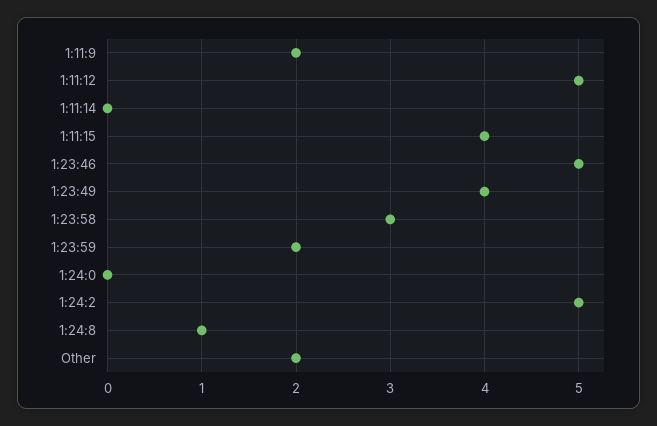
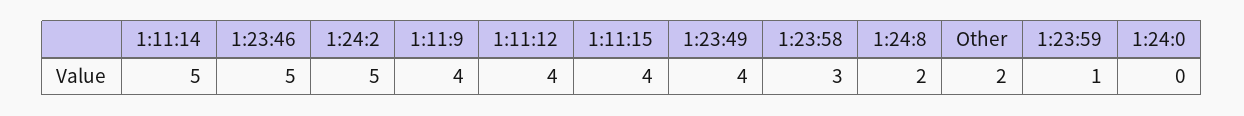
1:11:9: 2 -> 4
1:11:12: 5 -> 4
1:11:14: 0 -> 5
1:23:59: 2 -> 1
1:24:8: 1 -> 2

